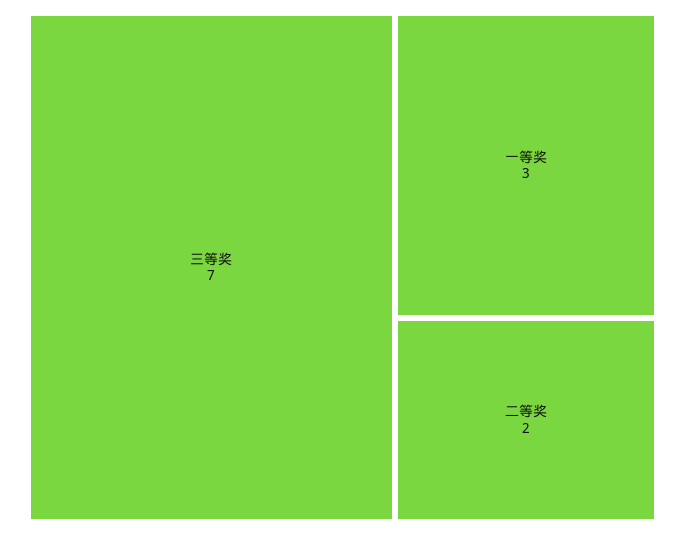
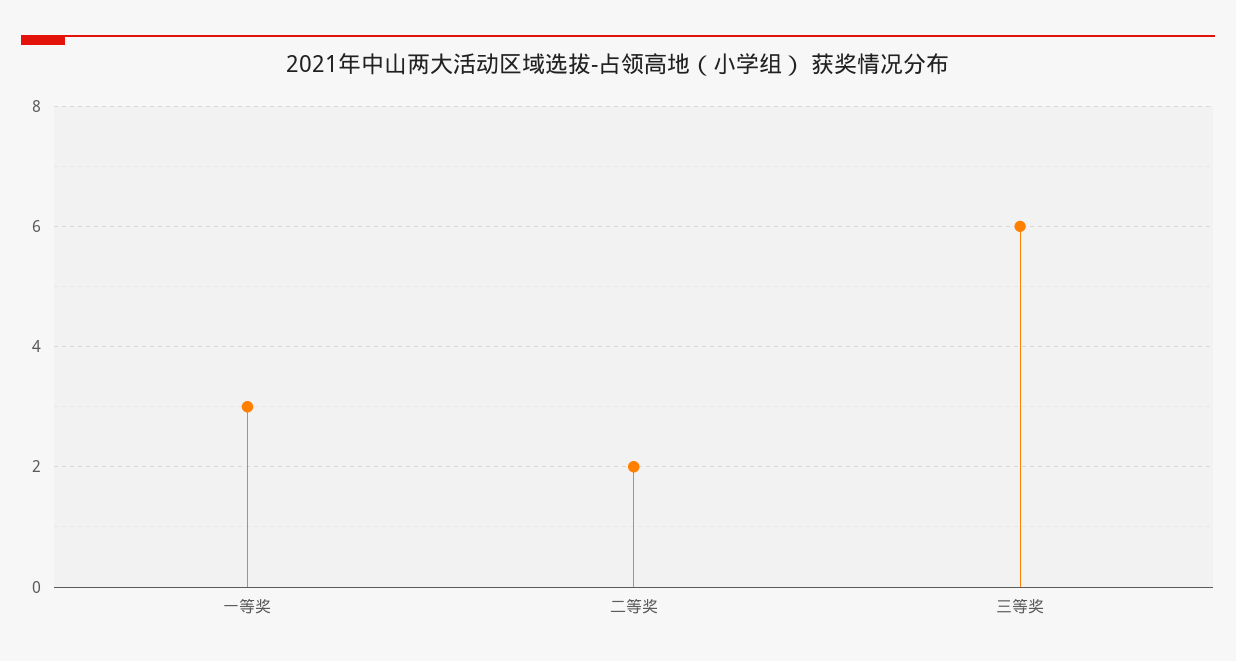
三等奖: 7 -> 6

